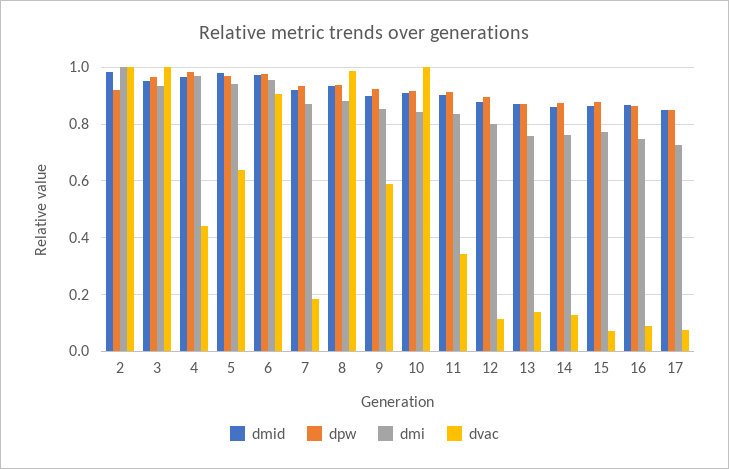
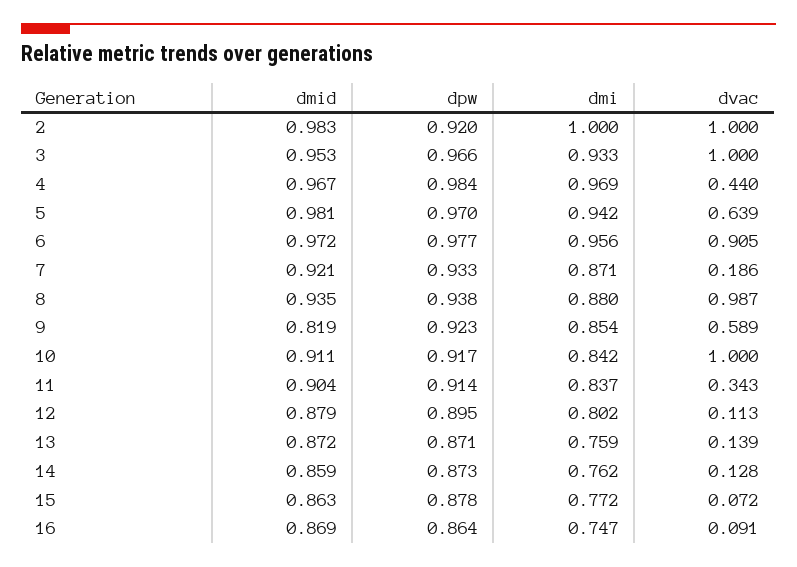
dmid, 9: 0.9 -> 0.819
dmid, 17: 0.85 -> none
dpw, 17: 0.85 -> none
dmi, 17: 0.725 -> none
dvac, 17: 0.075 -> none

